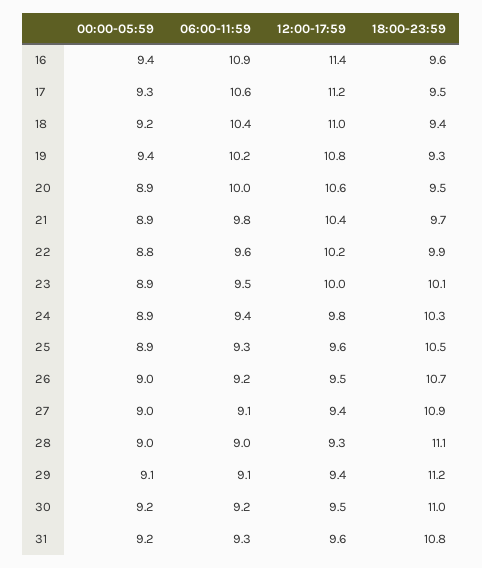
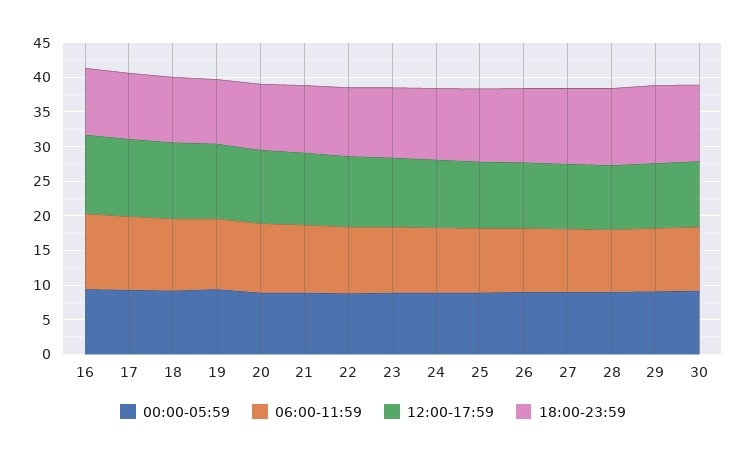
00:00-05:59, 31: 9.2 -> none
06:00-11:59, 31: 9.3 -> none
12:00-17:59, 31: 9.6 -> none
18:00-23:59, 31: 10.8 -> none

